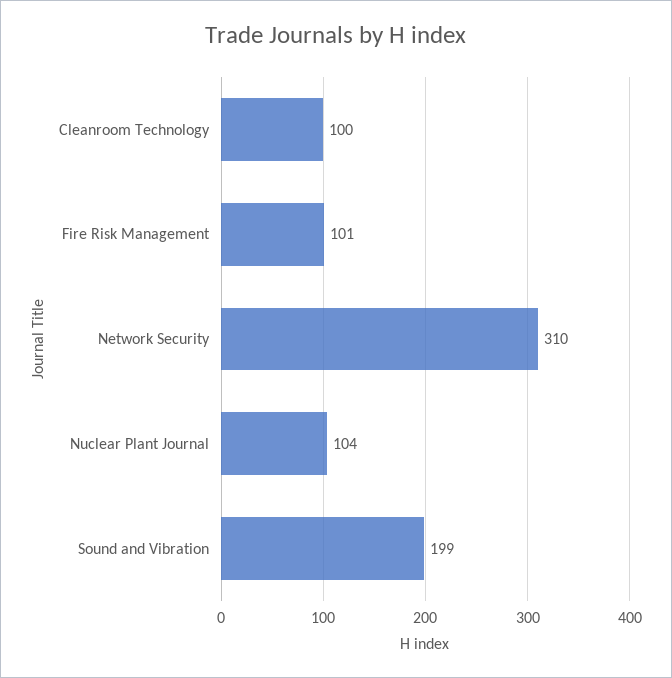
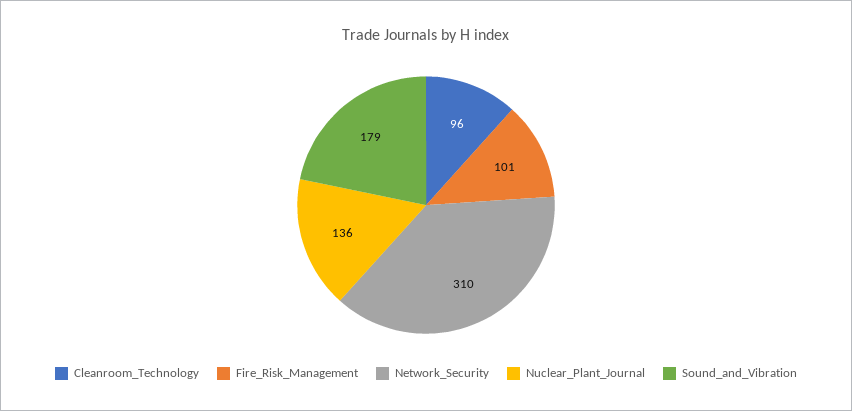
Cleanroom Technology: 100 -> 96
Nuclear Plant Journal: 104 -> 136
Sound and Vibration: 199 -> 179

